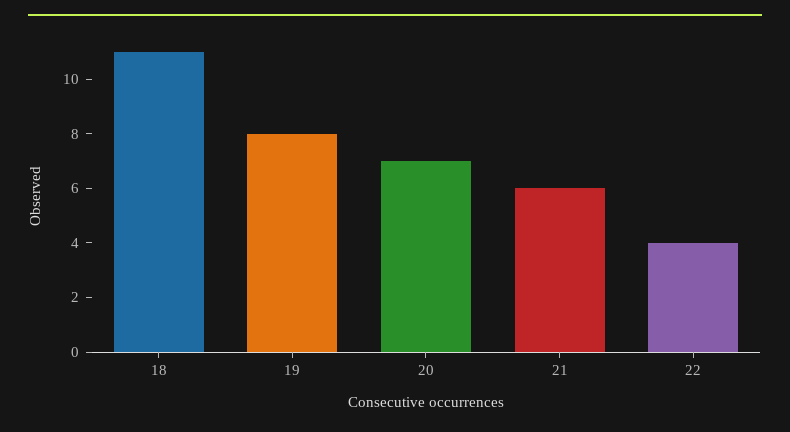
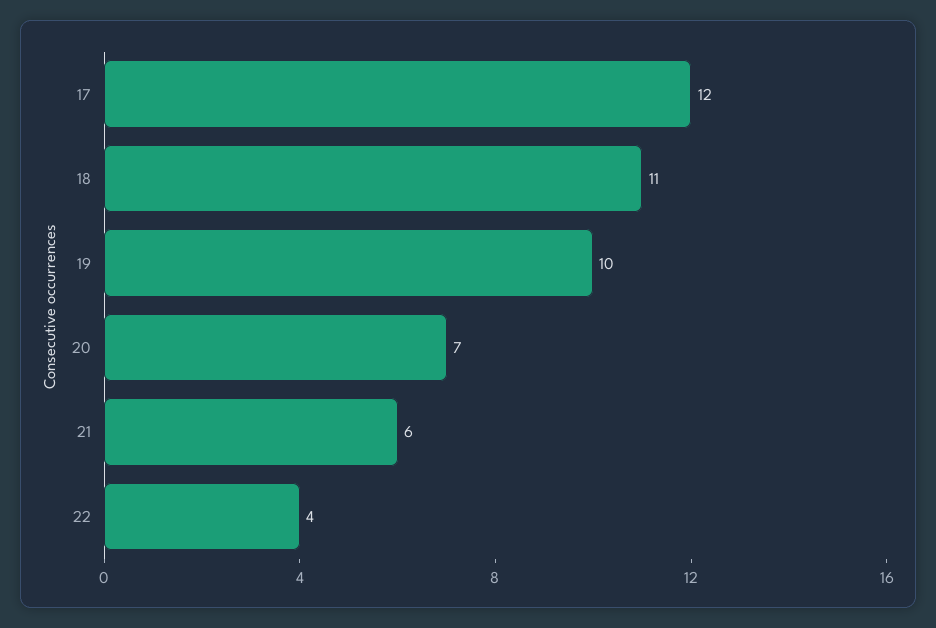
19: 8 -> 10
17: none -> 12

